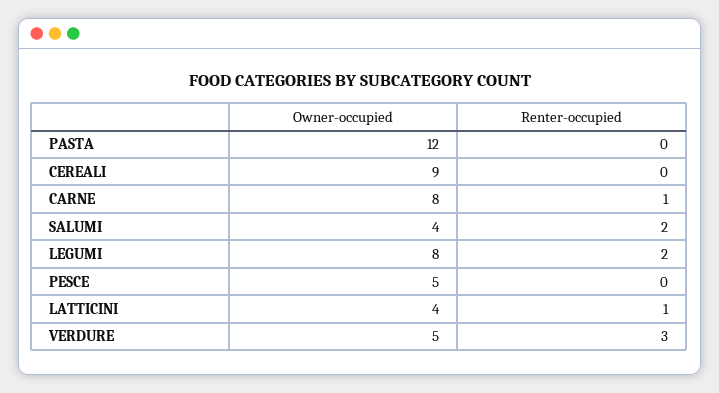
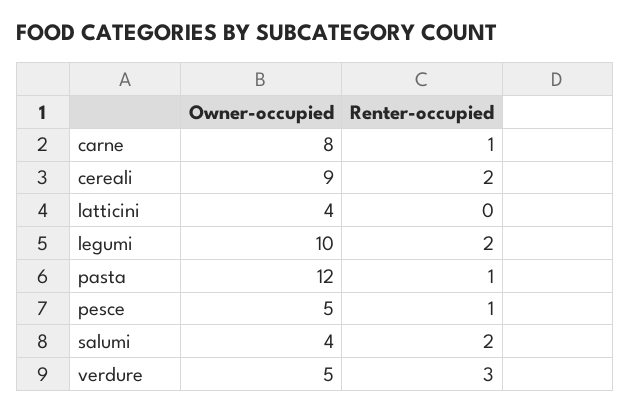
Renter-occupied, PASTA: 0 -> 1
Renter-occupied, CEREALI: 0 -> 2
Owner-occupied, LEGUMI: 8 -> 10
Renter-occupied, PESCE: 0 -> 1
Renter-occupied, LATTICINI: 1 -> 0

